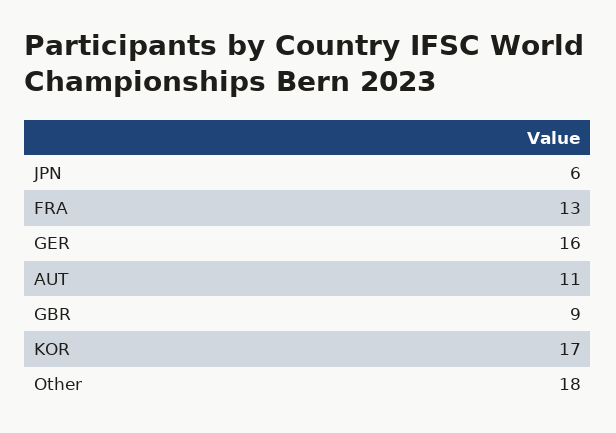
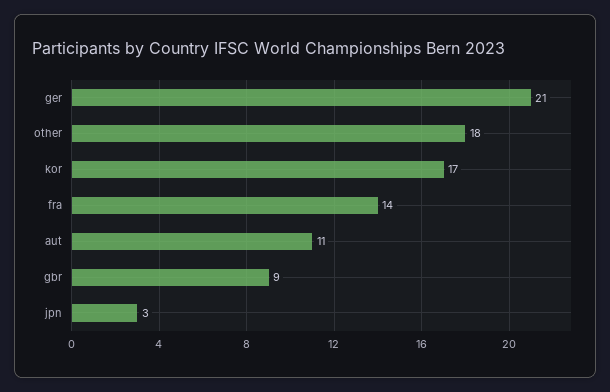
JPN: 6 -> 3
FRA: 13 -> 14
GER: 16 -> 21

